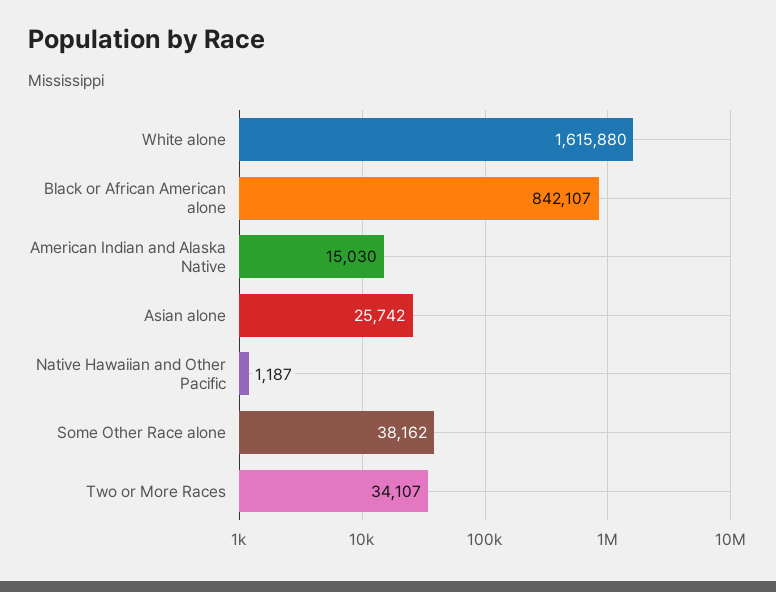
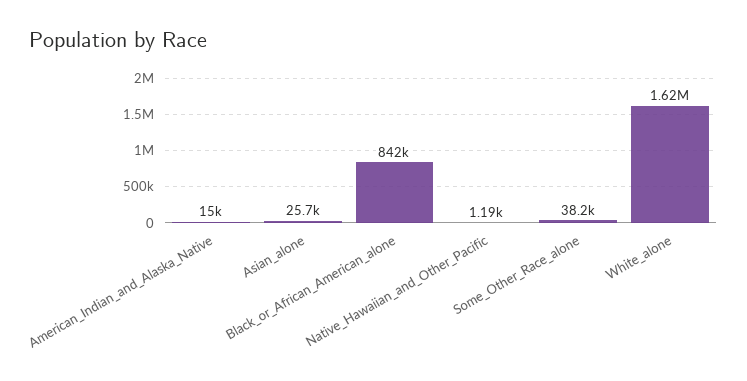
Two or More Races: 34107 -> none

